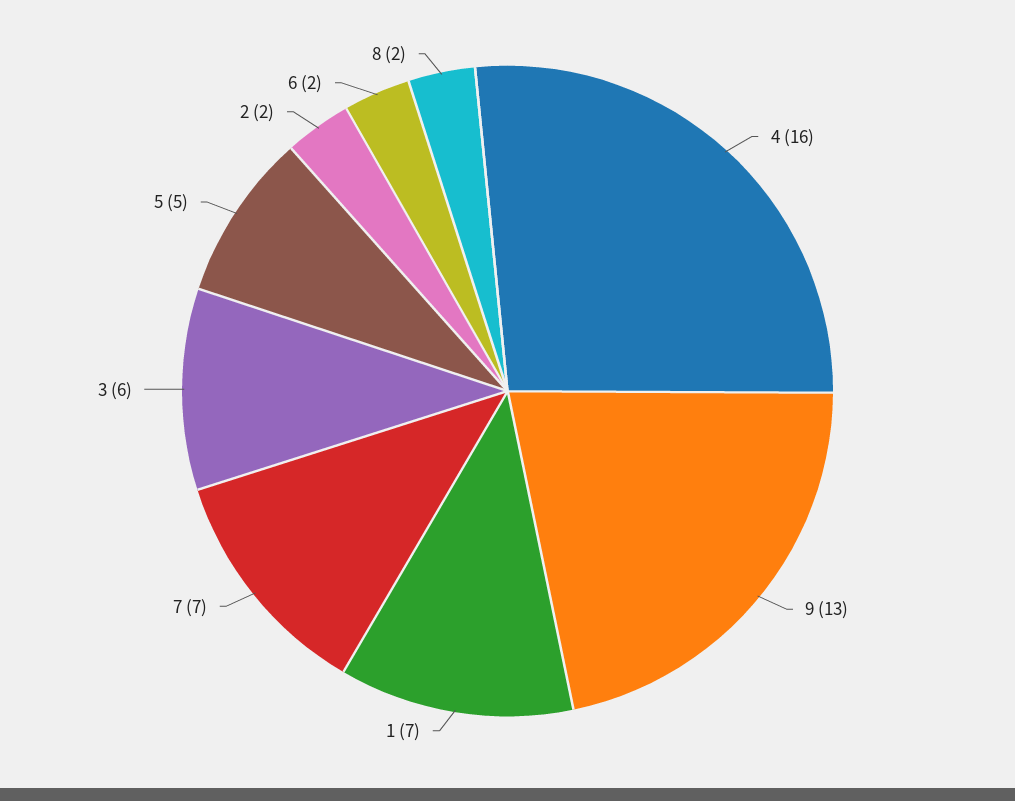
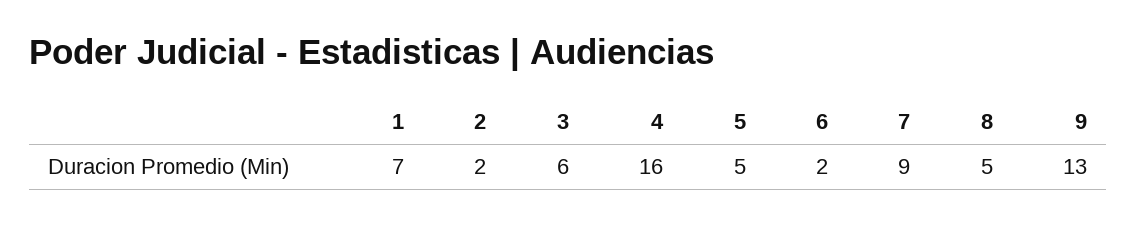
7: 7 -> 9
8: 2 -> 5

